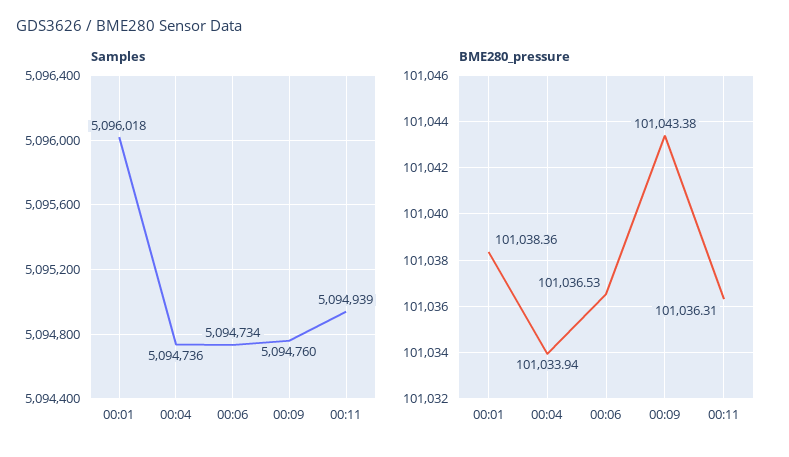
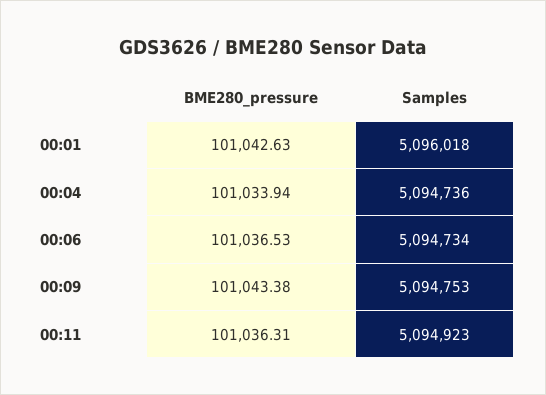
Samples, 00:09: 5094760 -> 5094753
Samples, 00:11: 5094939 -> 5094923
BME280_pressure, 00:01: 101038.36 -> 101042.63

